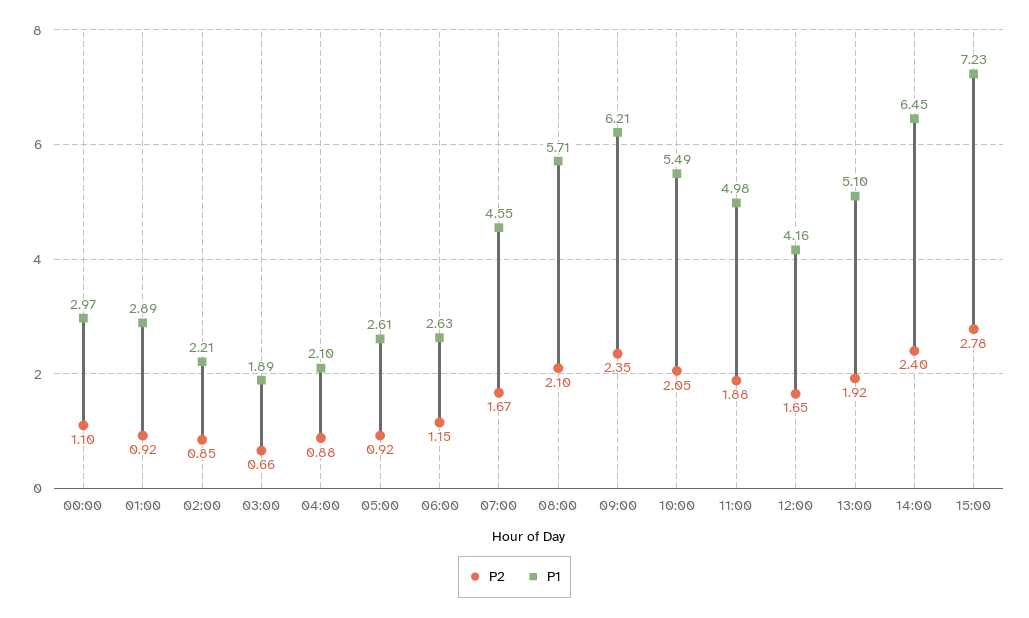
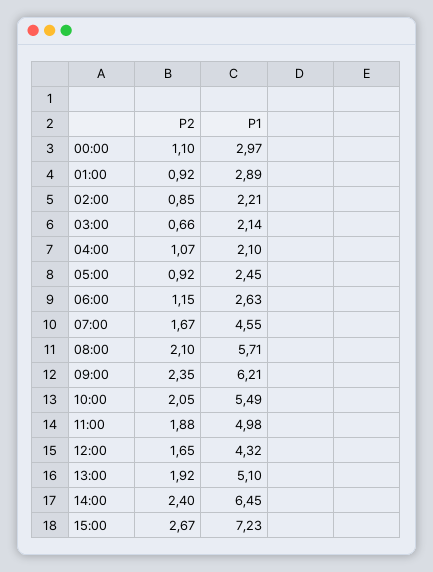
P1, 03:00: 1.89 -> 2.14
P2, 04:00: 0.88 -> 1.07
P1, 05:00: 2.61 -> 2.45
P1, 12:00: 4.16 -> 4.32
P2, 15:00: 2.78 -> 2.67

